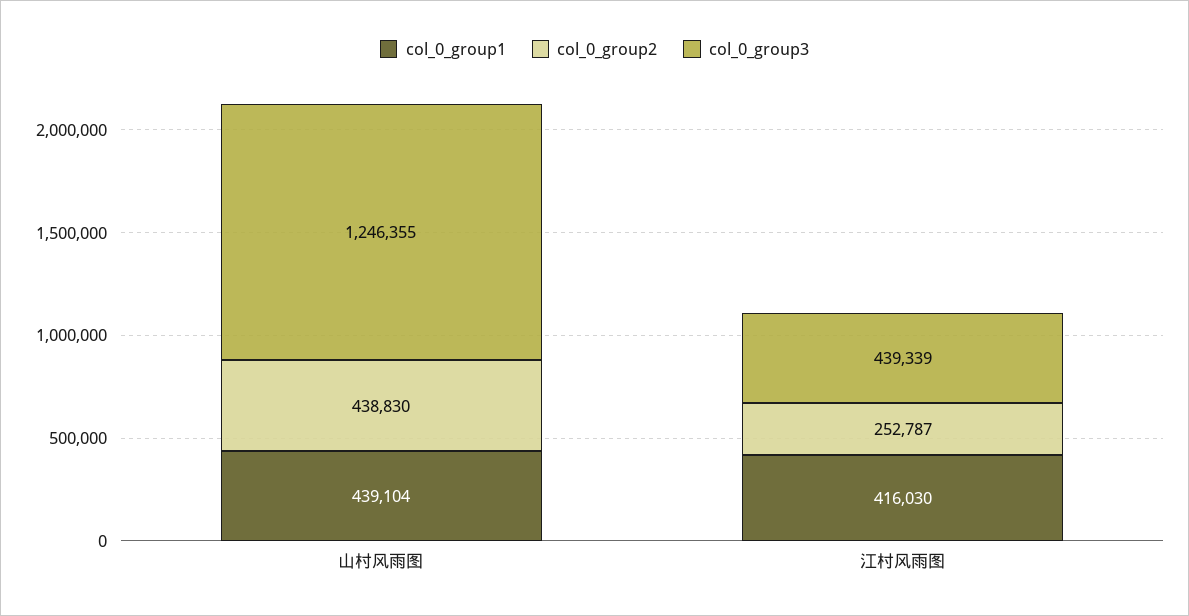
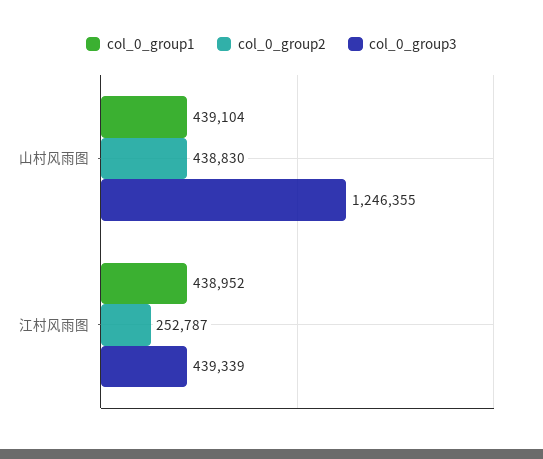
col_0_group1, 江村风雨图: 416030 -> 438952

